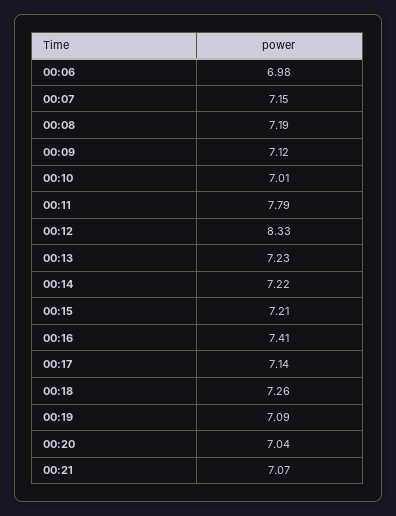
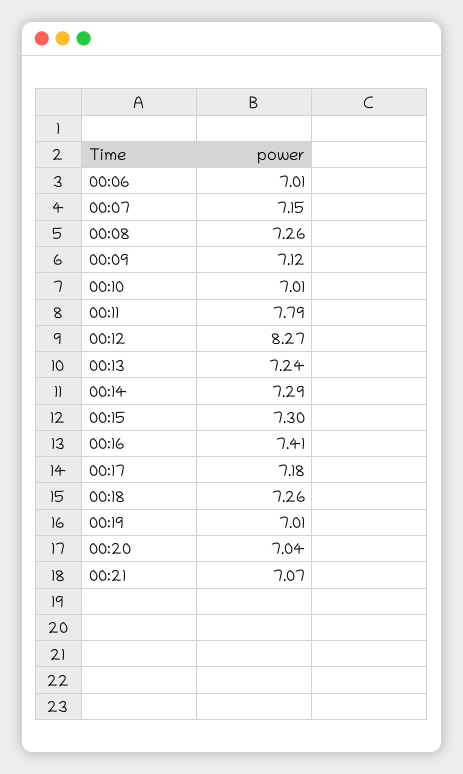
00:06: 6.98 -> 7.01
00:08: 7.19 -> 7.26
00:12: 8.33 -> 8.27
00:13: 7.23 -> 7.24
00:14: 7.22 -> 7.29
00:15: 7.21 -> 7.3
00:17: 7.14 -> 7.18
00:19: 7.09 -> 7.01

